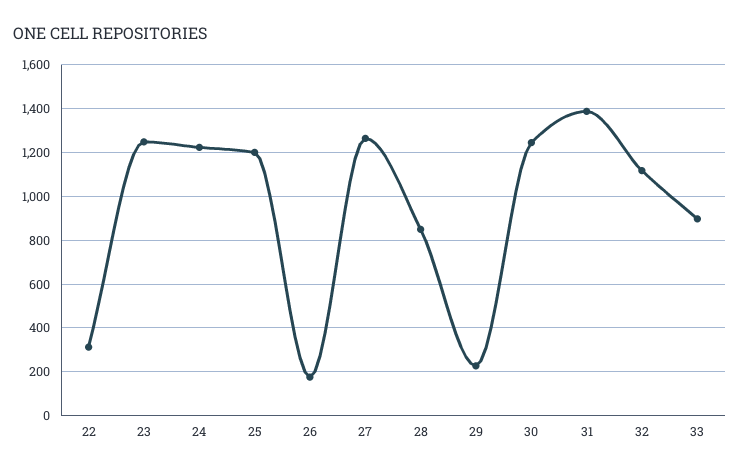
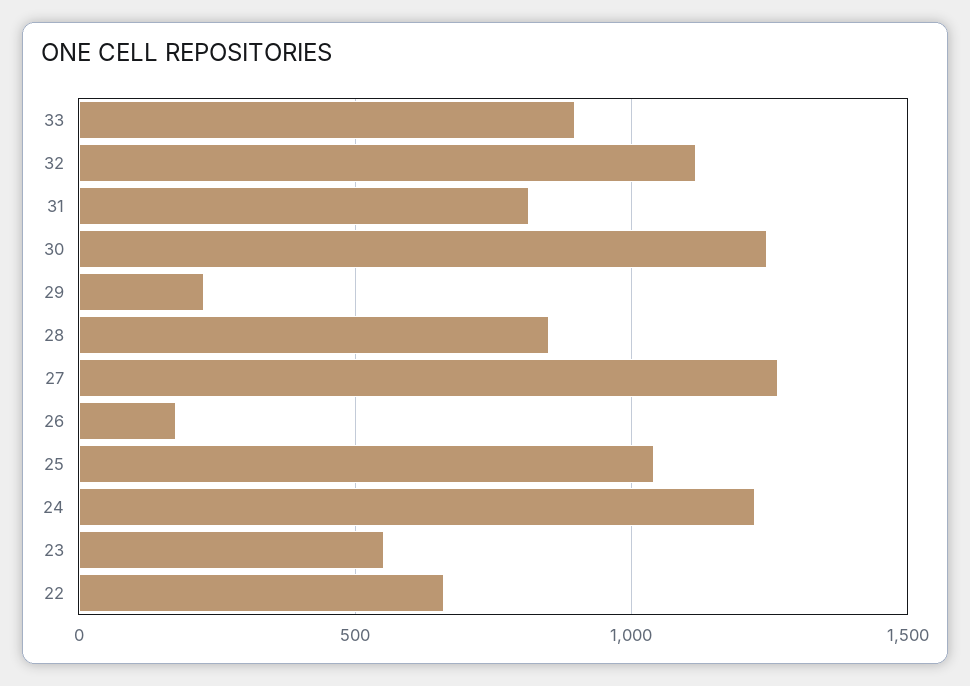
22: 300 -> 650
23: 1250 -> 550
25: 1200 -> 1050
31: 1400 -> 800

